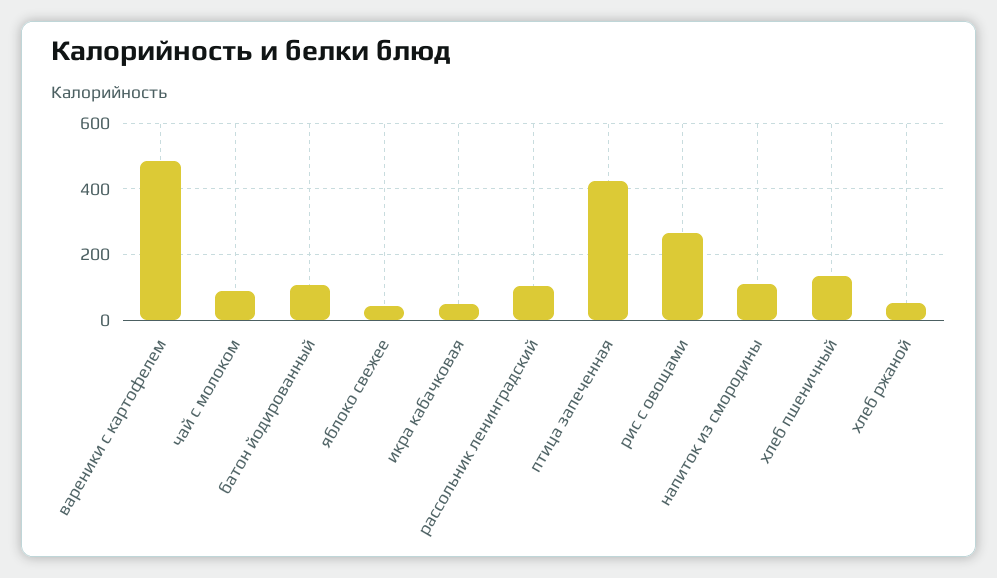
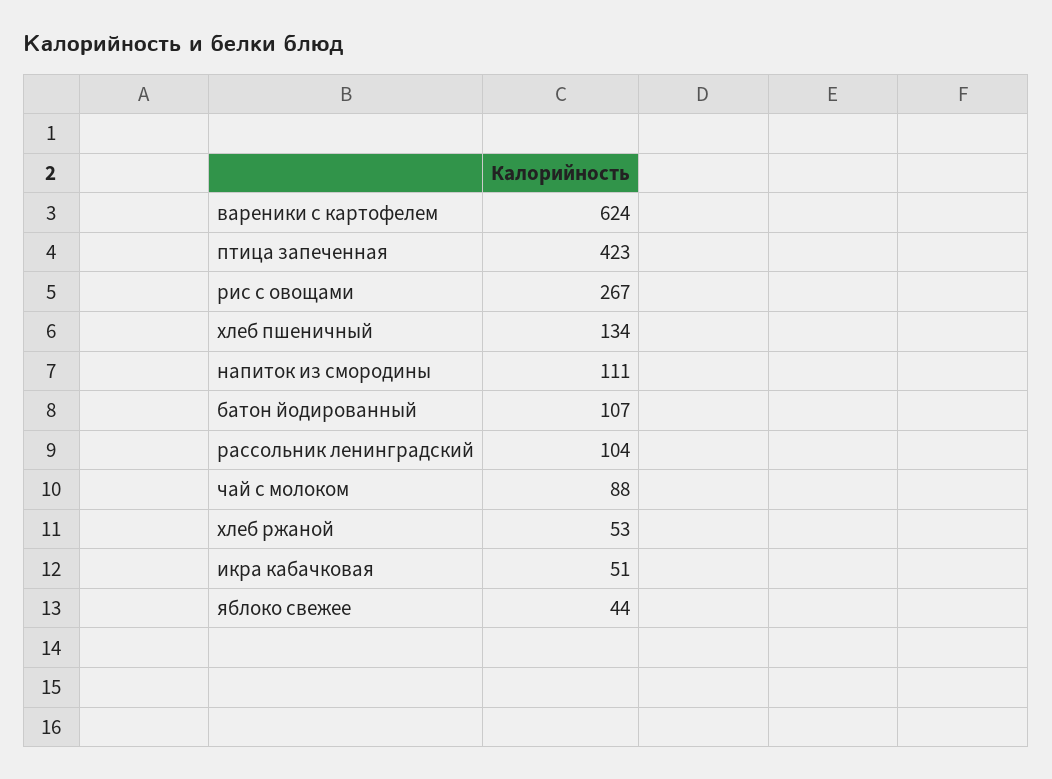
вареники с картофелем: 480 -> 624

